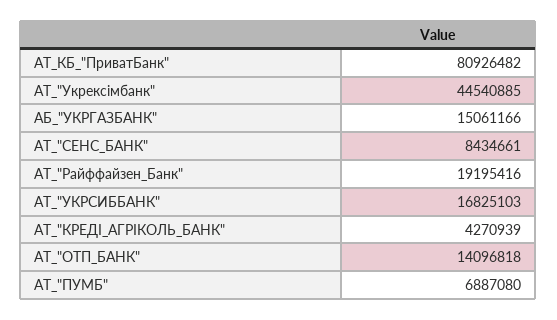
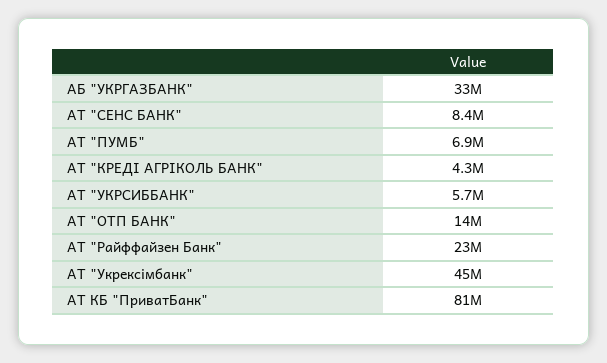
АБ_"УКРГАЗБАНК": 15061166 -> 33000000
АТ_"Райффайзен_Банк": 19195416 -> 23000000
АТ_"УКРСИББАНК": 16825103 -> 5700000

